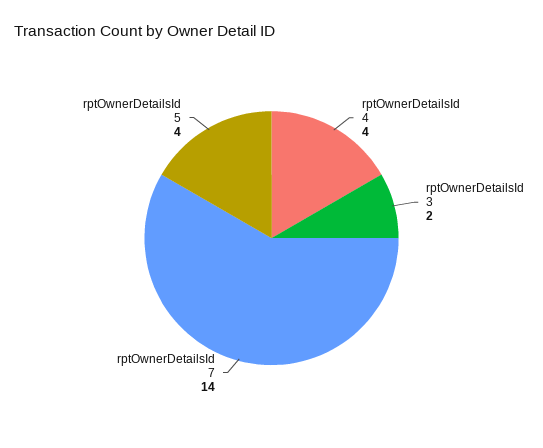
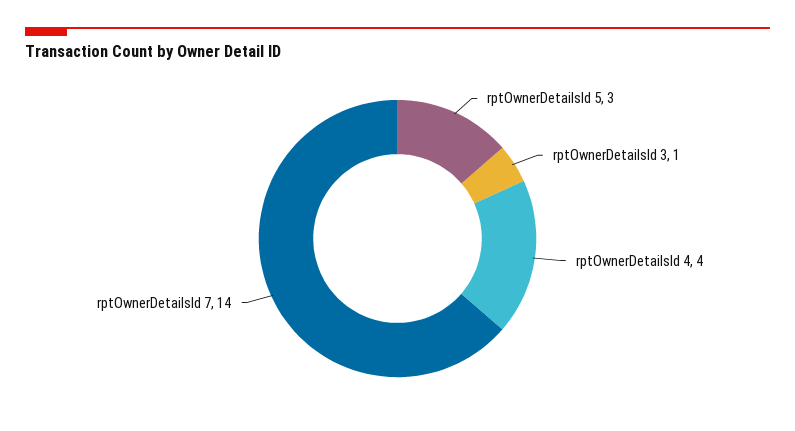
rptOwnerDetailsId 3: 2 -> 1
rptOwnerDetailsId 5: 4 -> 3

